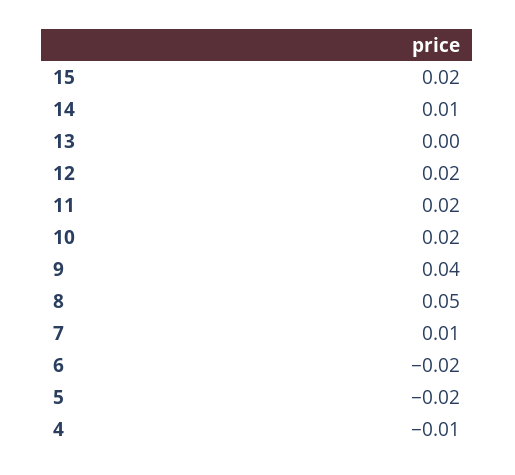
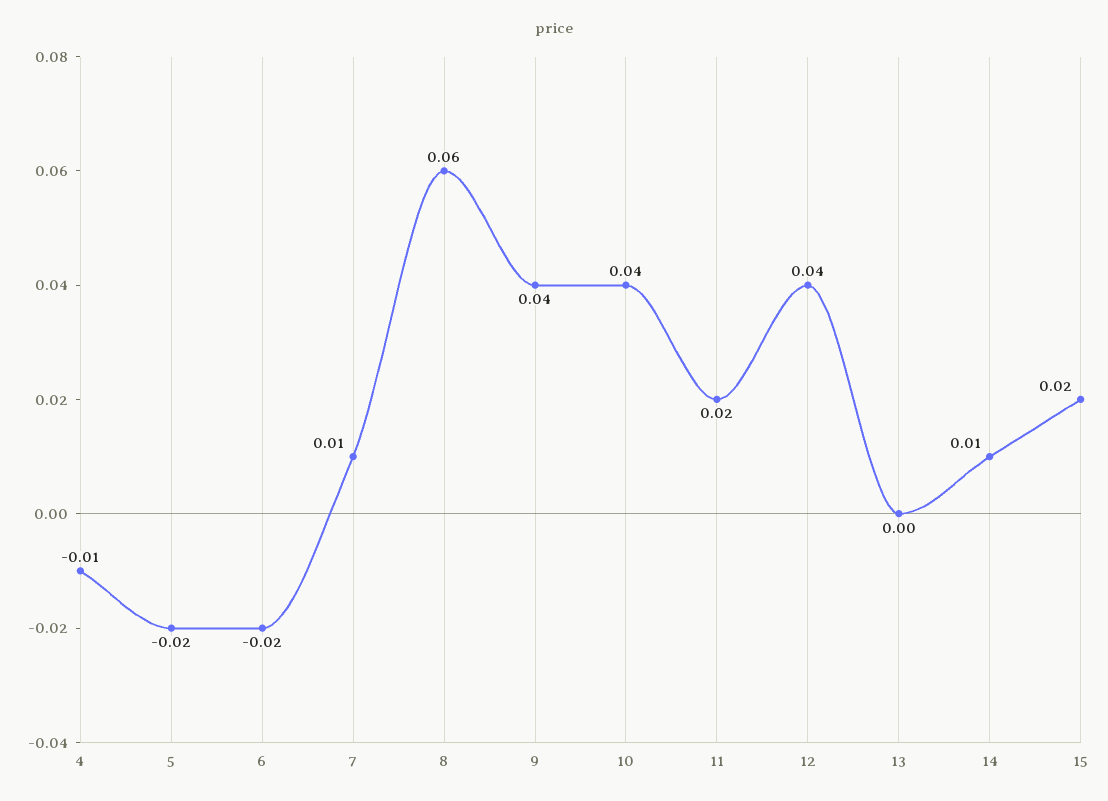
12: 0.02 -> 0.04
10: 0.02 -> 0.04
8: 0.05 -> 0.06

